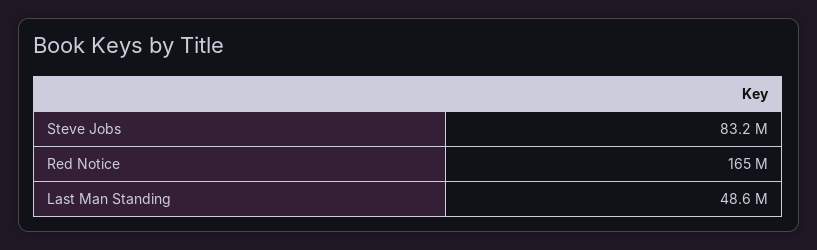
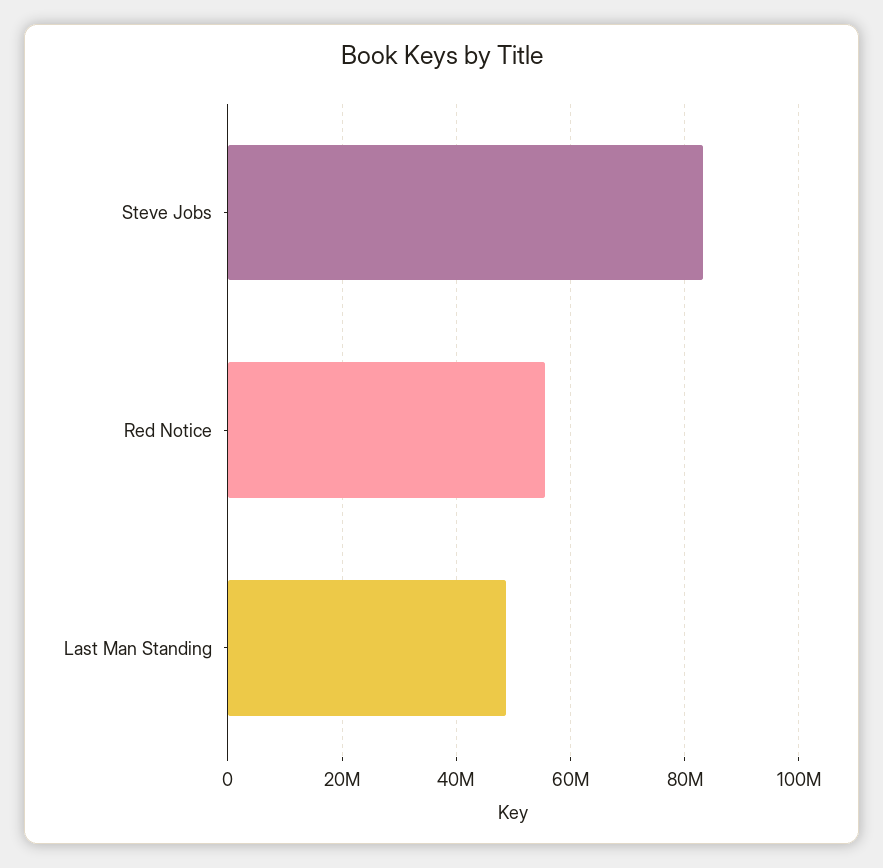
Red Notice: 165000000 -> 56000000

